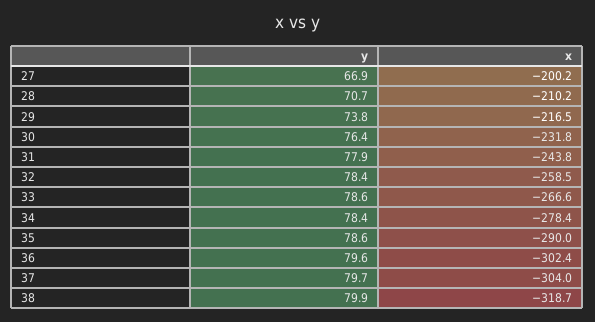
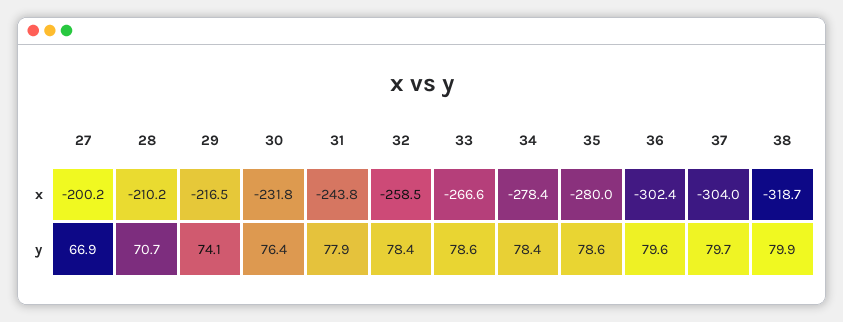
y, 29: 73.8 -> 74.1
x, 35: -290 -> -280

